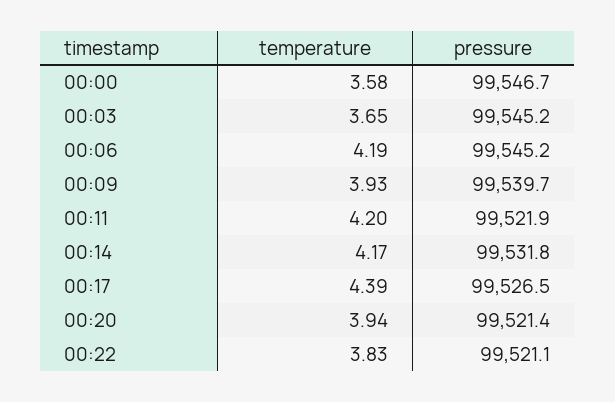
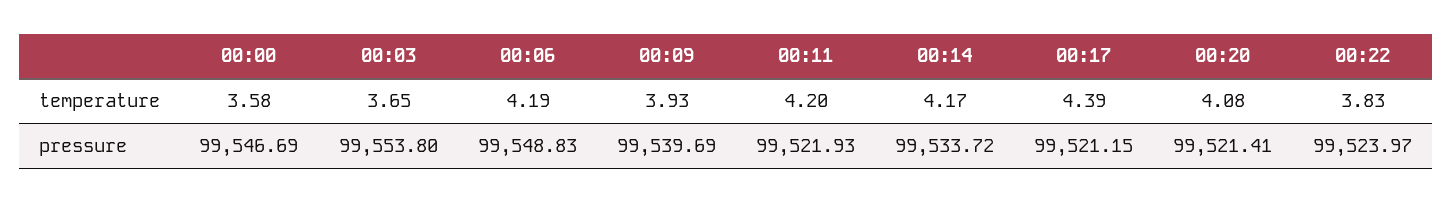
pressure, 00:03: 99545.2 -> 99553.8
pressure, 00:06: 99545.2 -> 99548.83
pressure, 00:14: 99531.8 -> 99533.72
pressure, 00:17: 99526.5 -> 99521.15
temperature, 00:20: 3.94 -> 4.08
pressure, 00:22: 99521.1 -> 99523.97

